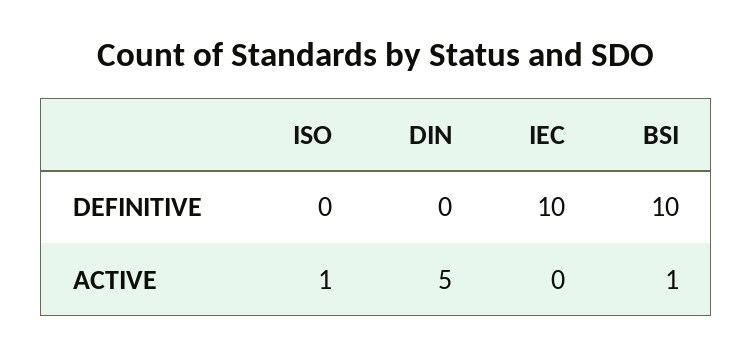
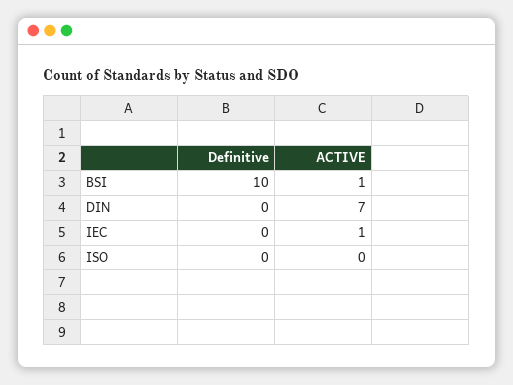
IEC, DEFINITIVE: 10 -> 0
ISO, ACTIVE: 1 -> 0
DIN, ACTIVE: 5 -> 7
IEC, ACTIVE: 0 -> 1

